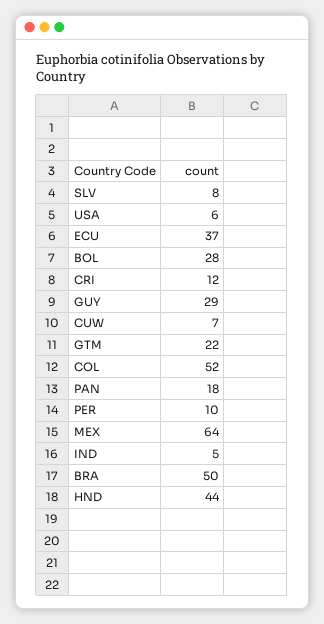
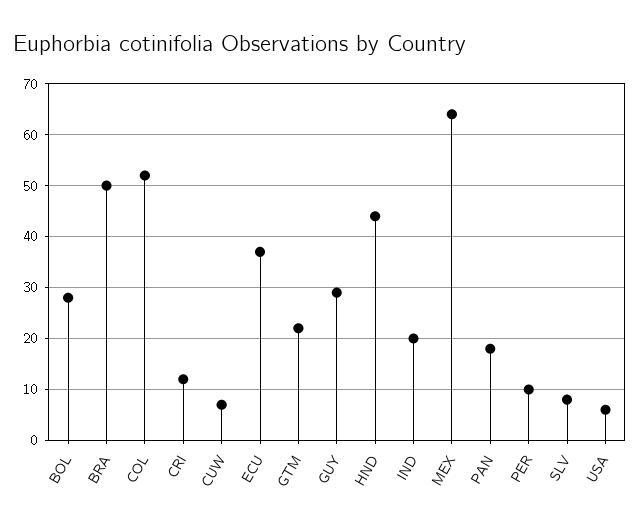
IND: 5 -> 20

